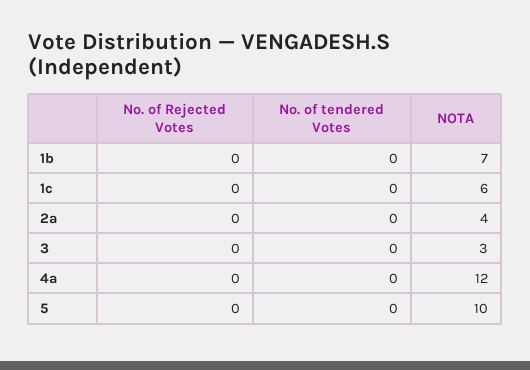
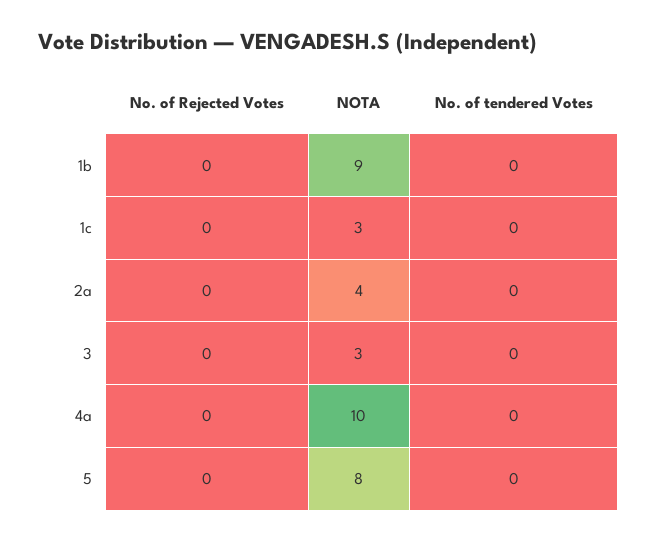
NOTA, 1b: 7 -> 9
NOTA, 1c: 6 -> 3
NOTA, 4a: 12 -> 10
NOTA, 5: 10 -> 8

